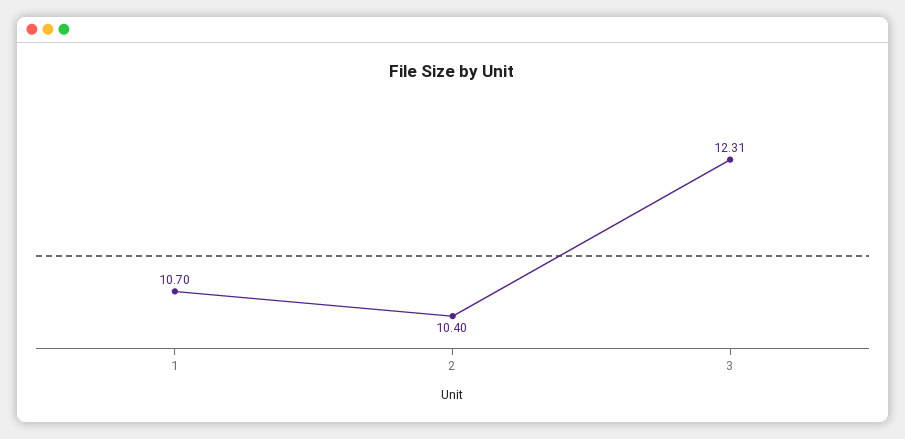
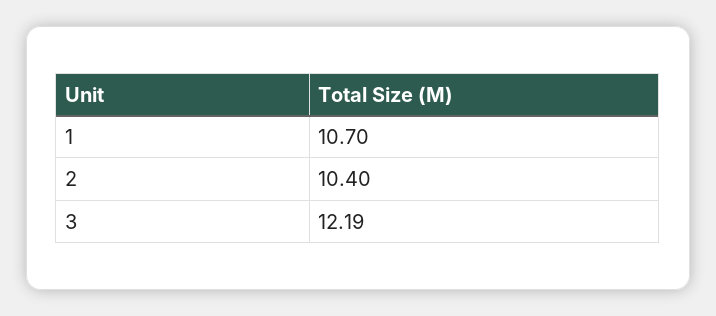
3: 12.31 -> 12.19

